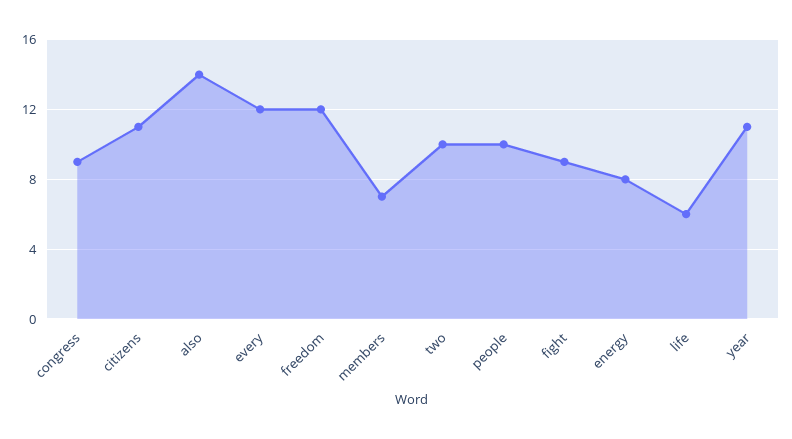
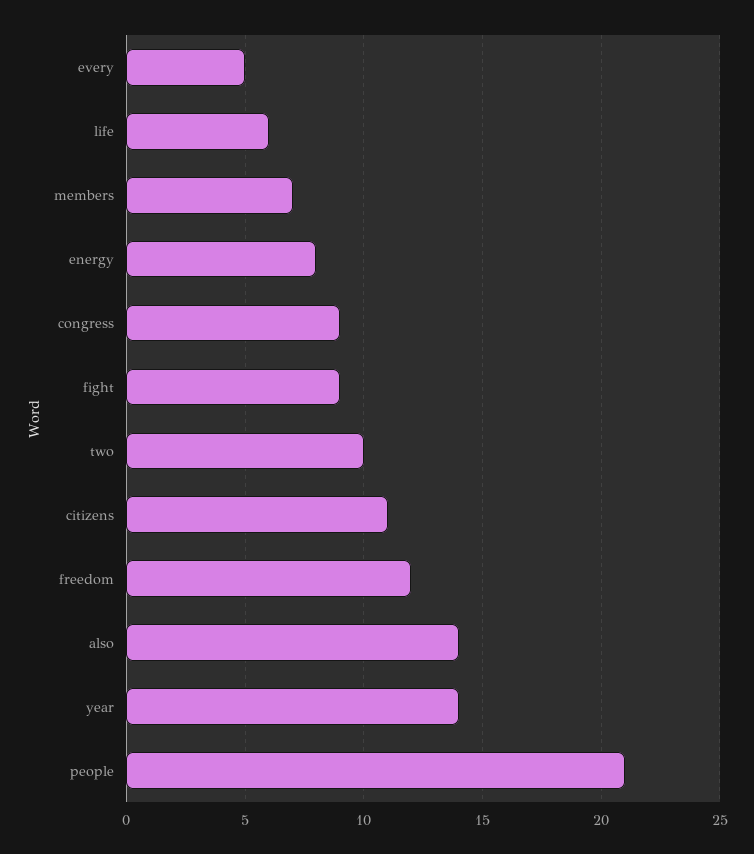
every: 12 -> 5
people: 10 -> 21
year: 11 -> 14

